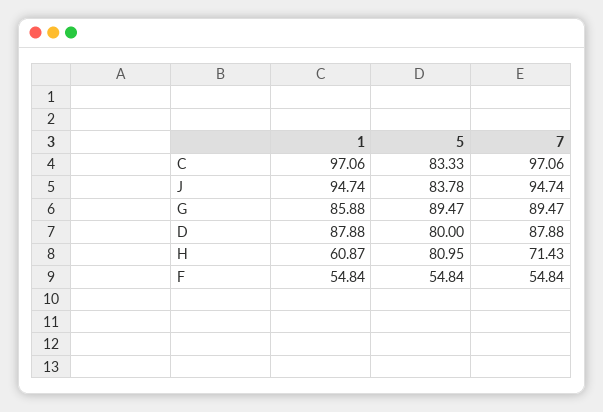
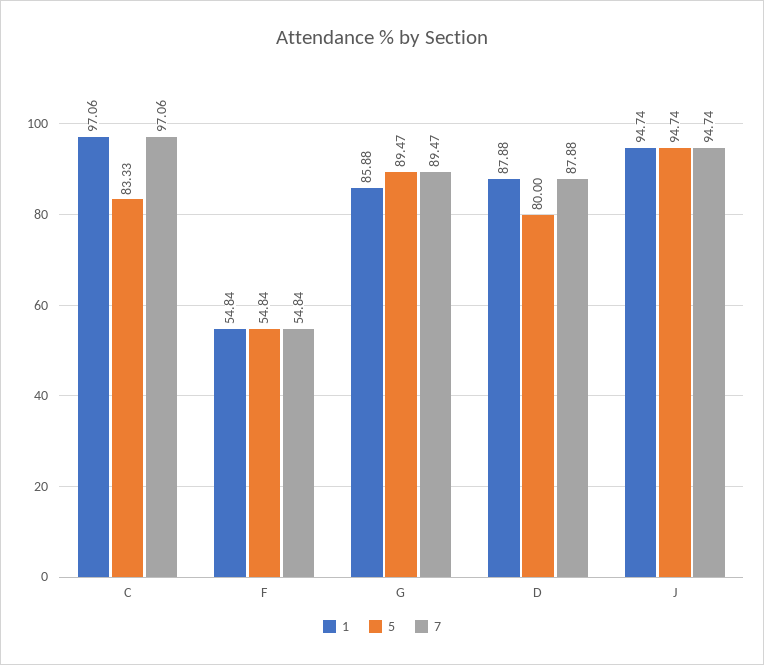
5, J: 83.78 -> 94.74
1, H: 60.87 -> none
5, H: 80.95 -> none
7, H: 71.43 -> none

